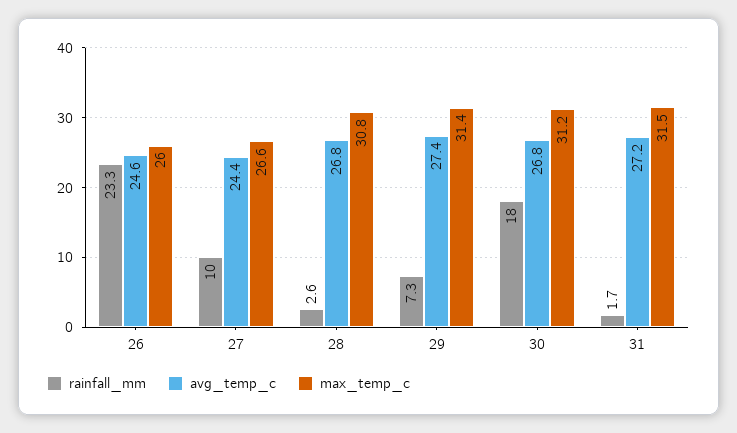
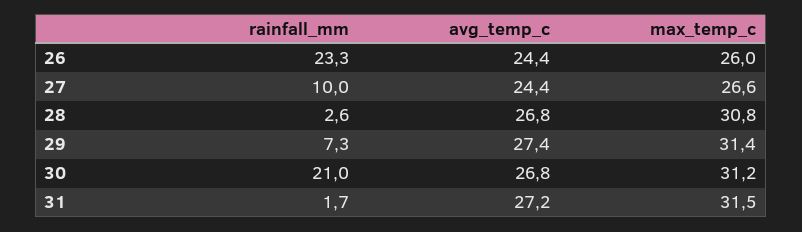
avg_temp_c, 26: 24.6 -> 24.4
rainfall_mm, 30: 18 -> 21

